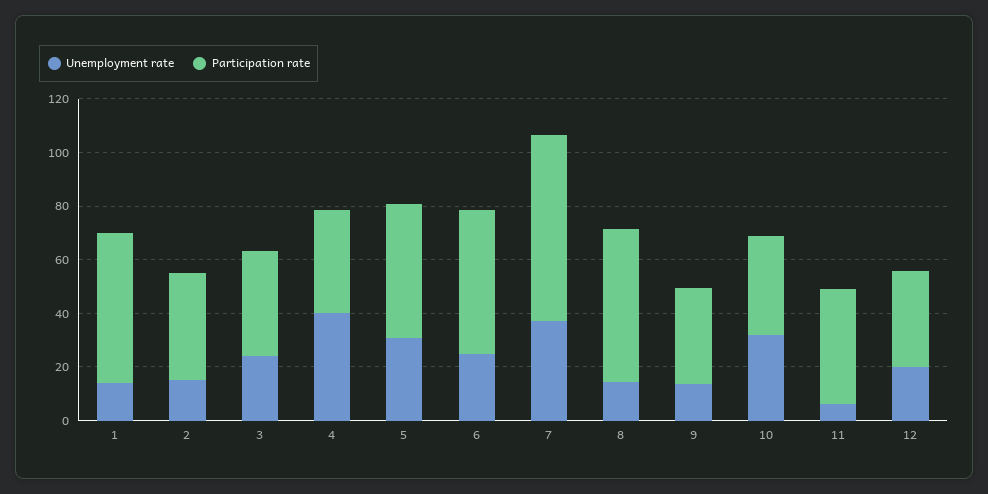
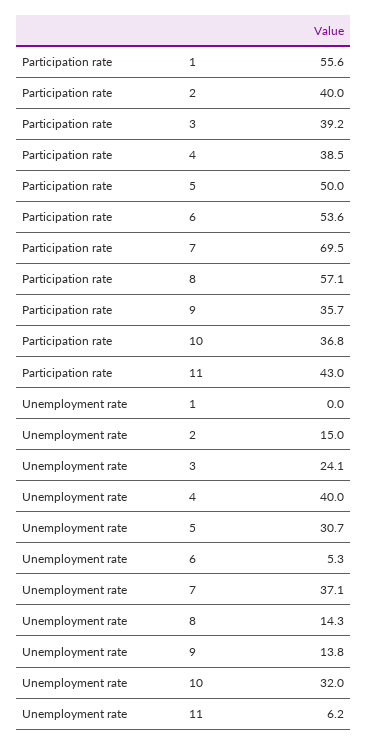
Unemployment rate, 1: 15 -> 0
Unemployment rate, 6: 25 -> 5.3
Unemployment rate, 12: 20 -> none
Participation rate, 12: 35 -> none

